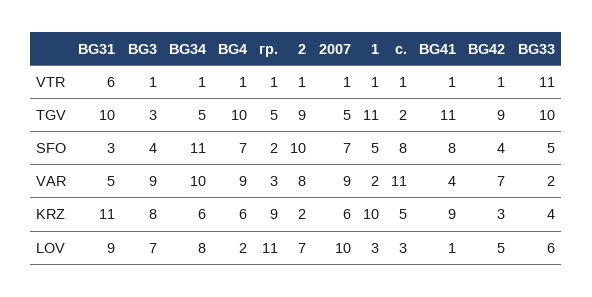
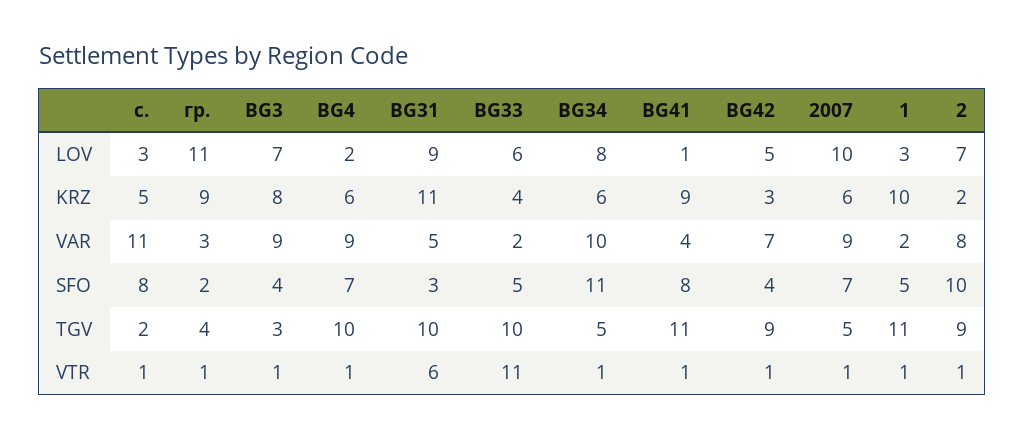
гр., TGV: 5 -> 4

